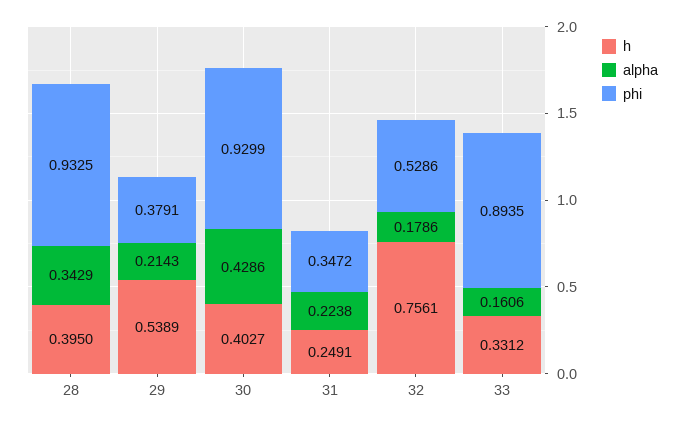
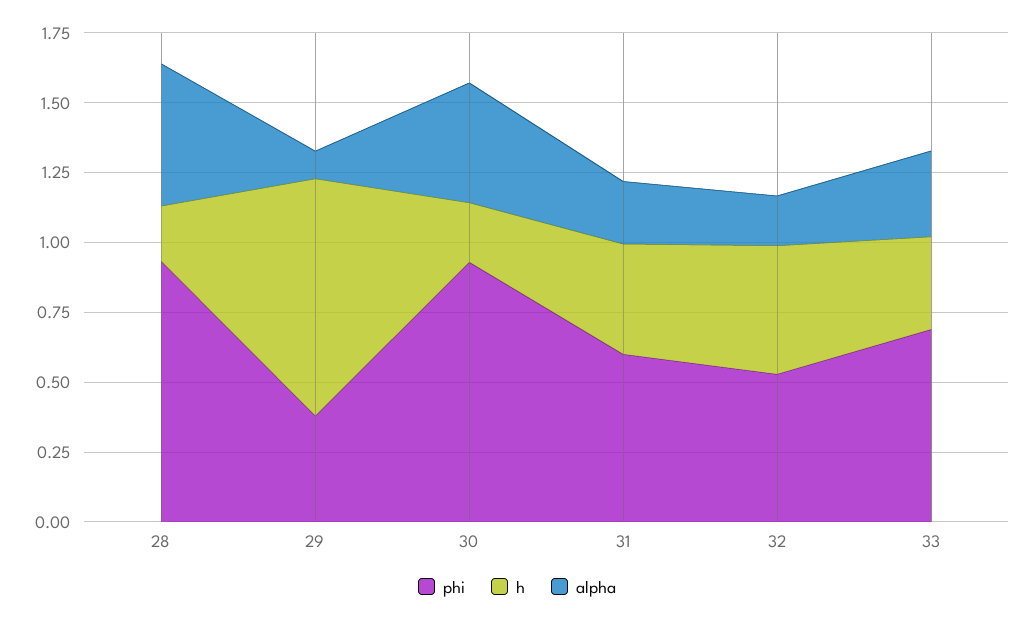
h, 28: 0.395 -> 0.2
alpha, 28: 0.3429 -> 0.5
h, 29: 0.5389 -> 0.85
alpha, 29: 0.2143 -> 0.1
h, 30: 0.4027 -> 0.2
h, 31: 0.2491 -> 0.4
phi, 31: 0.3472 -> 0.6
h, 32: 0.7561 -> 0.45
alpha, 33: 0.1606 -> 0.3
phi, 33: 0.8935 -> 0.7

